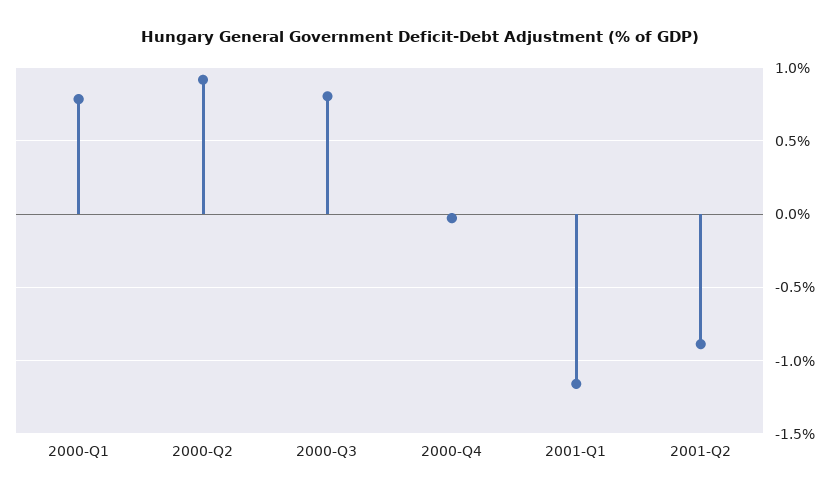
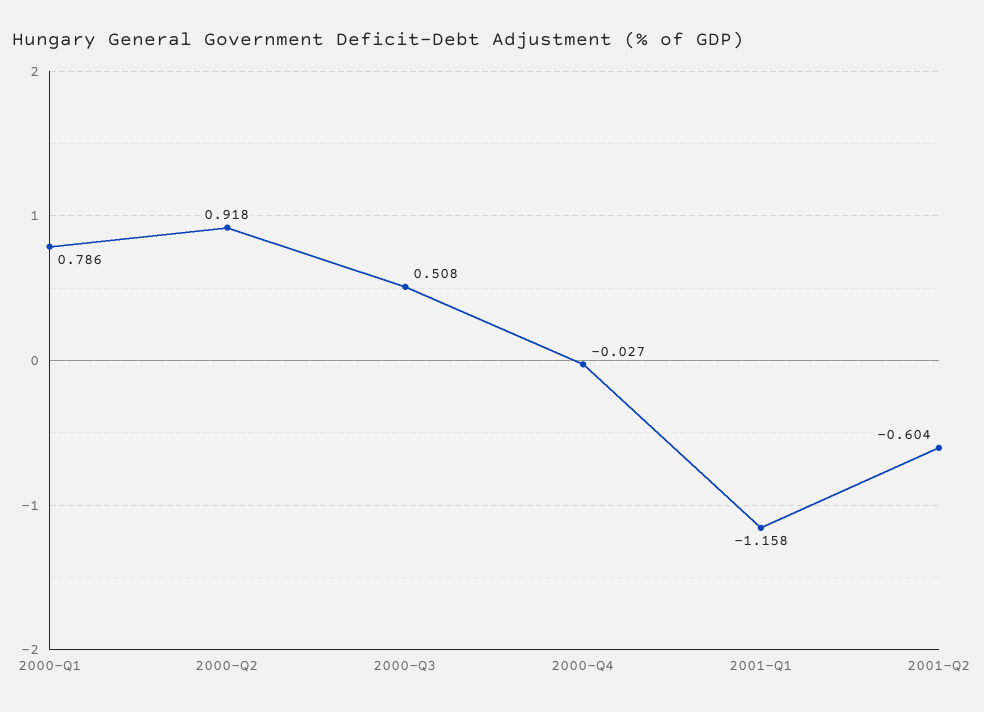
2000-Q3: 0.8 -> 0.508
2001-Q2: -0.9 -> -0.604

